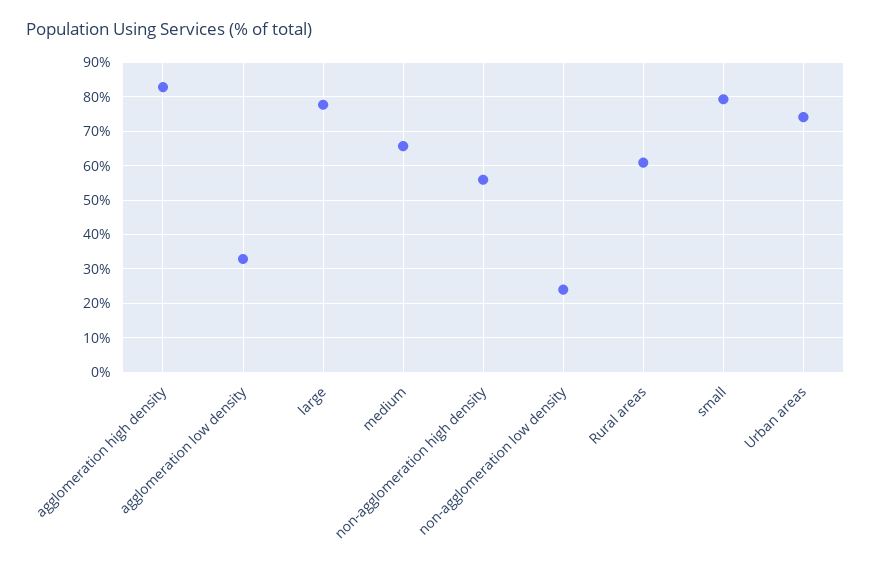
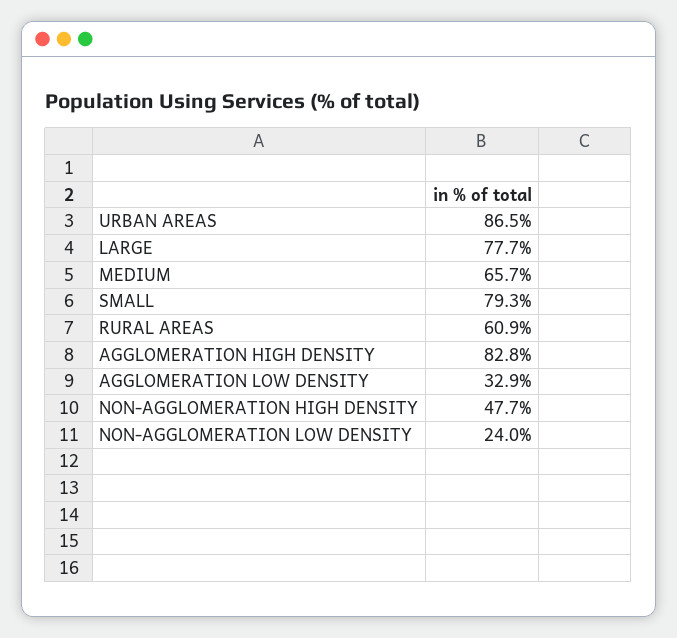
non-agglomeration high density: 56 -> 47.7
Urban areas: 74 -> 86.5

